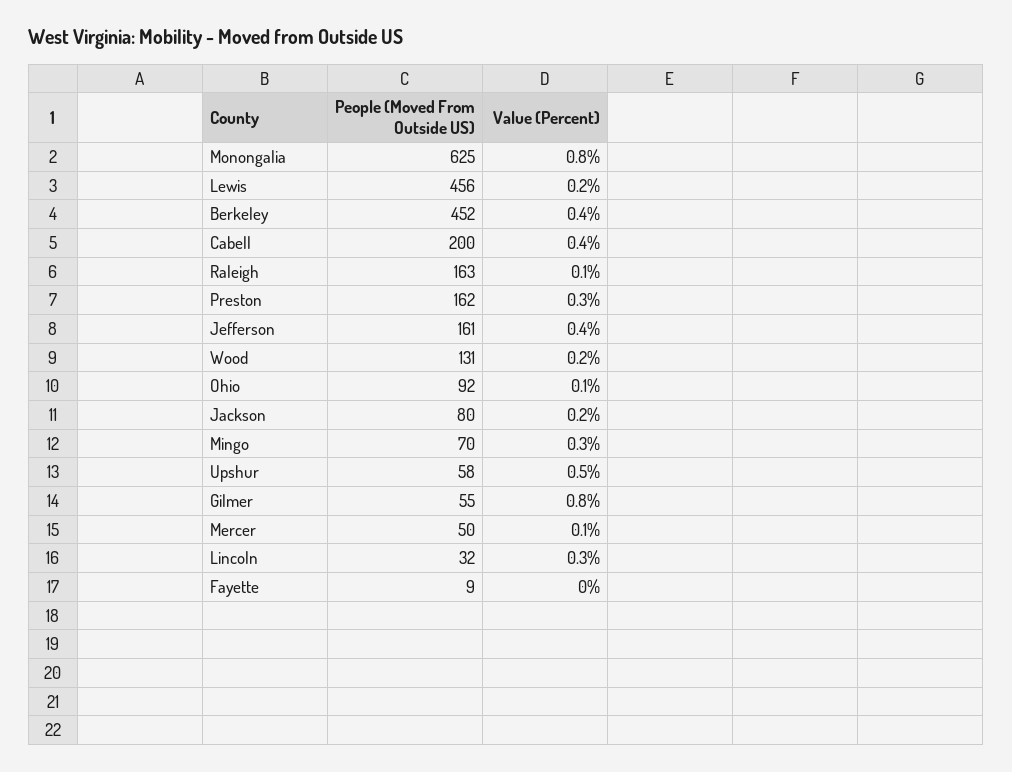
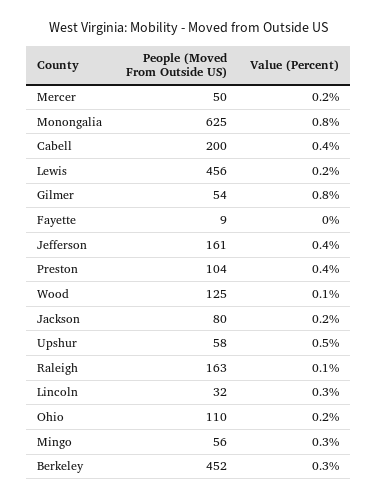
Value (Percent), Berkeley: 0.4 -> 0.3
People (Moved From Outside US), Preston: 162 -> 104
Value (Percent), Preston: 0.3 -> 0.4
People (Moved From Outside US), Wood: 131 -> 125
Value (Percent), Wood: 0.2 -> 0.1
People (Moved From Outside US), Ohio: 92 -> 110
Value (Percent), Ohio: 0.1 -> 0.2
People (Moved From Outside US), Mingo: 70 -> 56
People (Moved From Outside US), Gilmer: 55 -> 54
Value (Percent), Mercer: 0.1 -> 0.2

